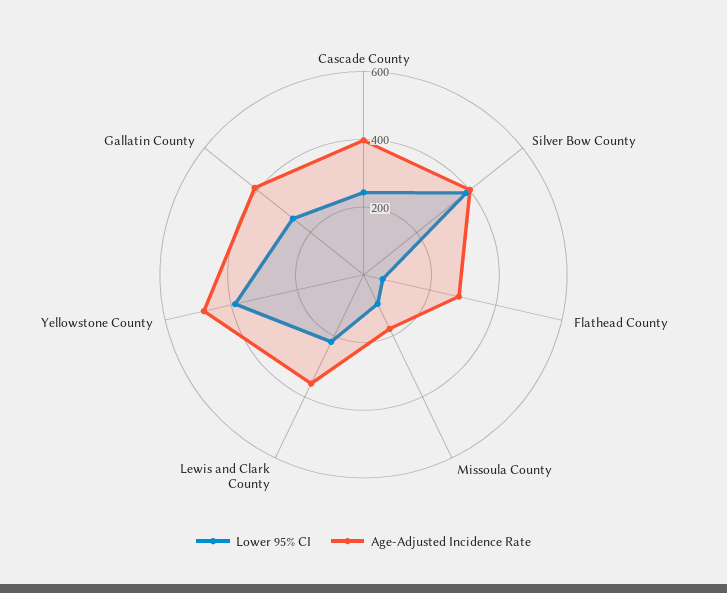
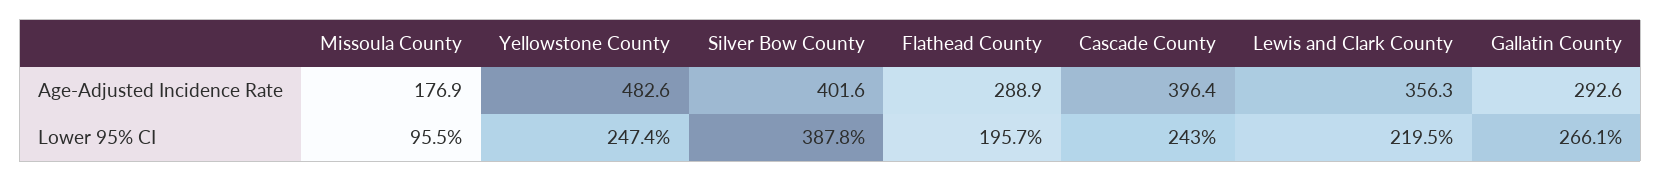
Lower 95% CI, Flathead County: 50 -> 195.7
Lower 95% CI, Yellowstone County: 400 -> 247.4
Age-Adjusted Incidence Rate, Gallatin County: 400 -> 292.6

